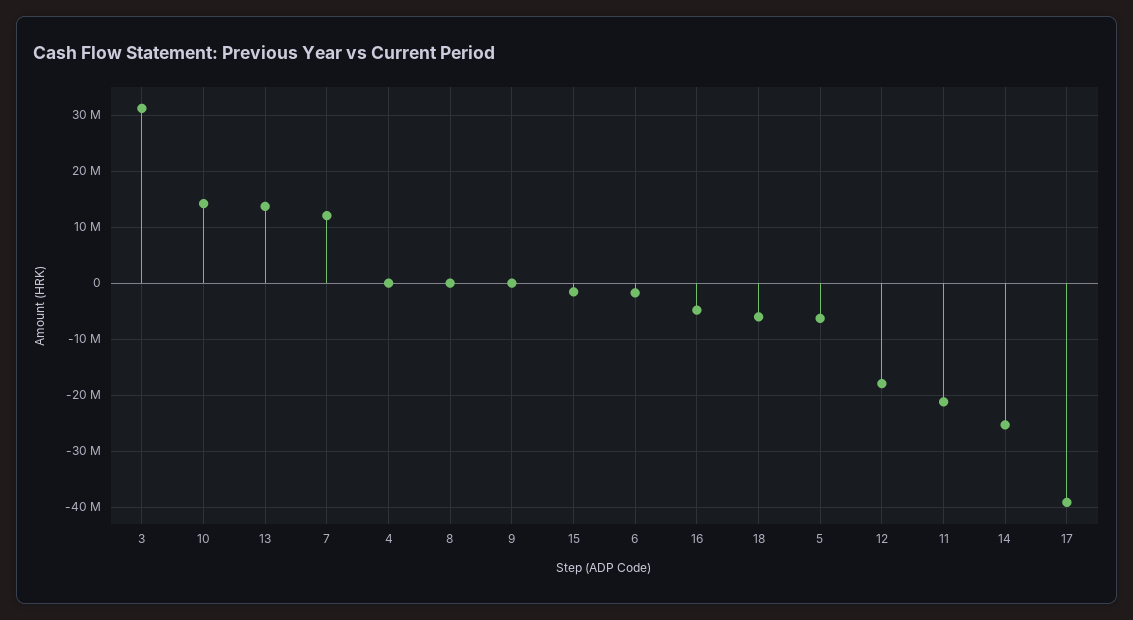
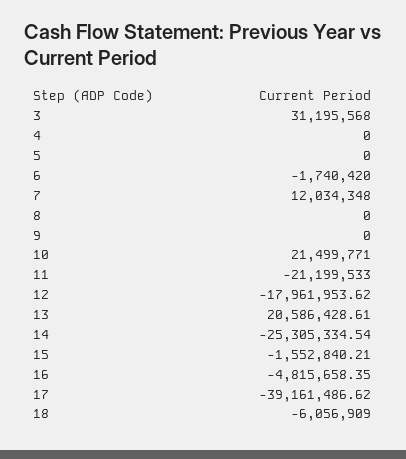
10: 14000000 -> 21499771
13: 14000000 -> 20586428.61
5: -6000000 -> 0

